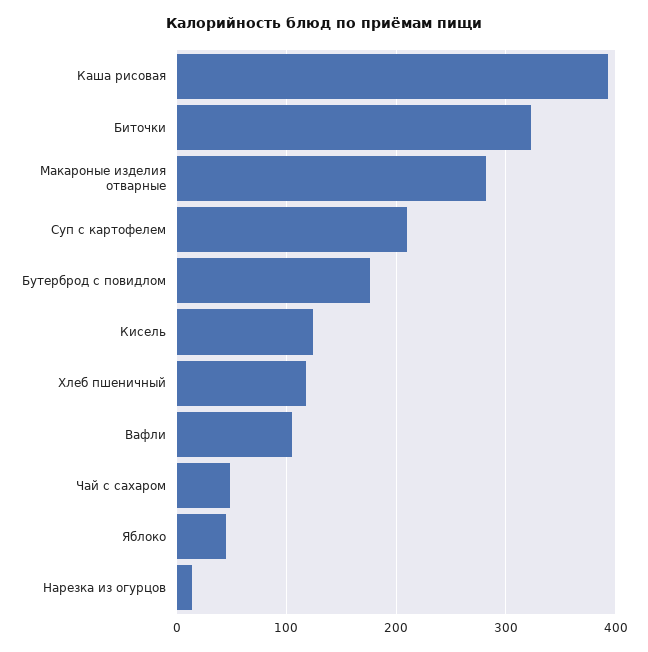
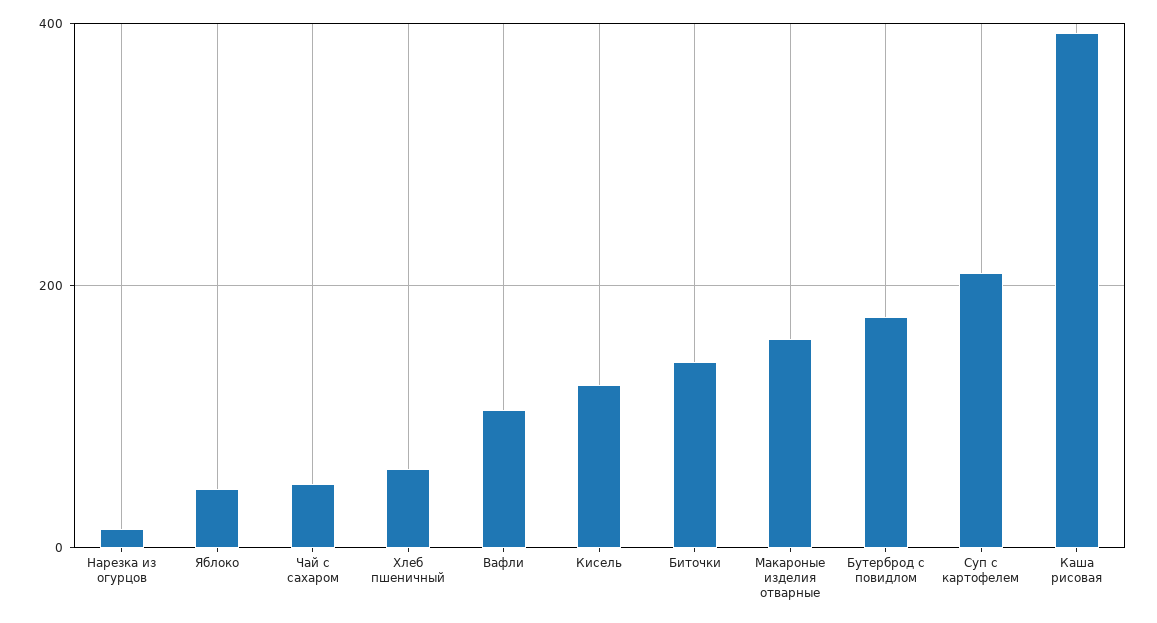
Биточки: 320 -> 140
Макароные изделия отварные: 280 -> 160
Хлеб пшеничный: 120 -> 60

